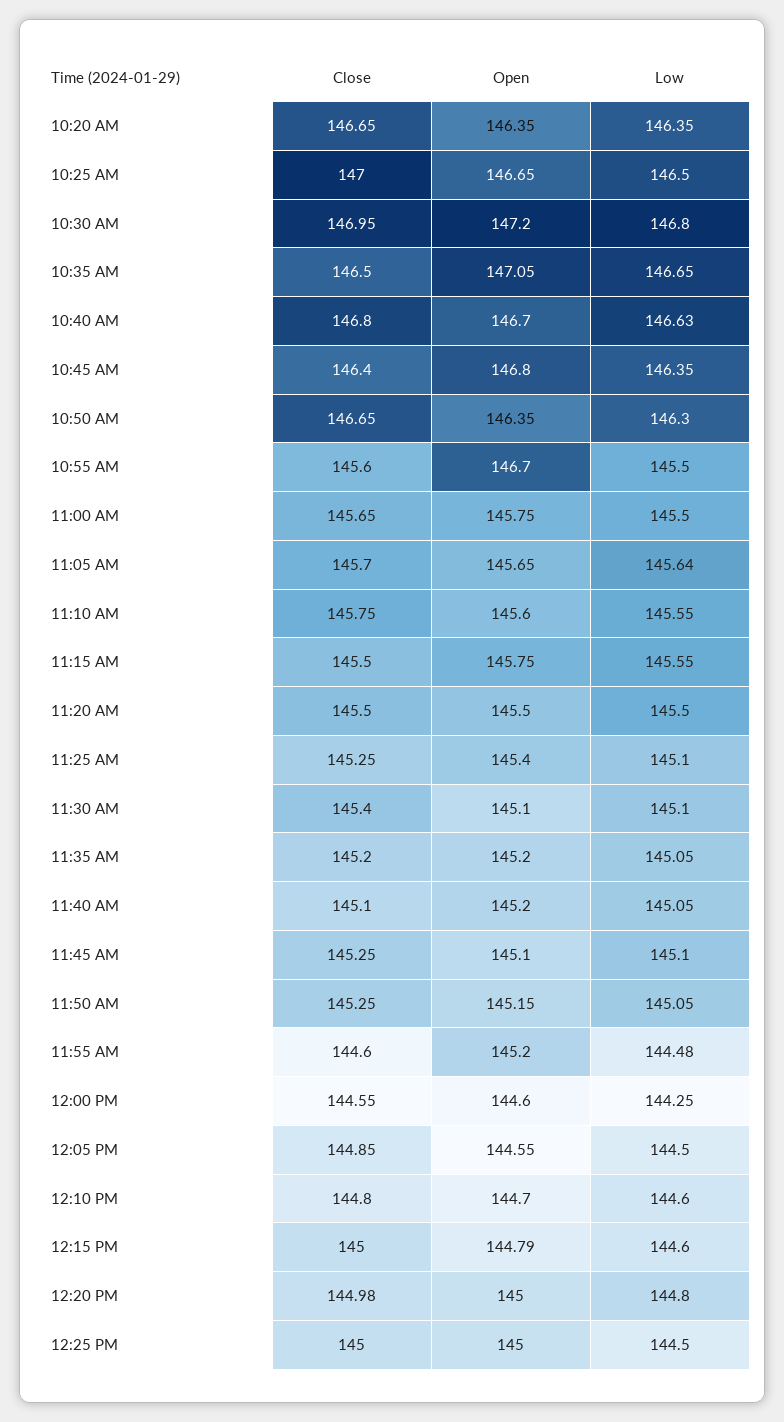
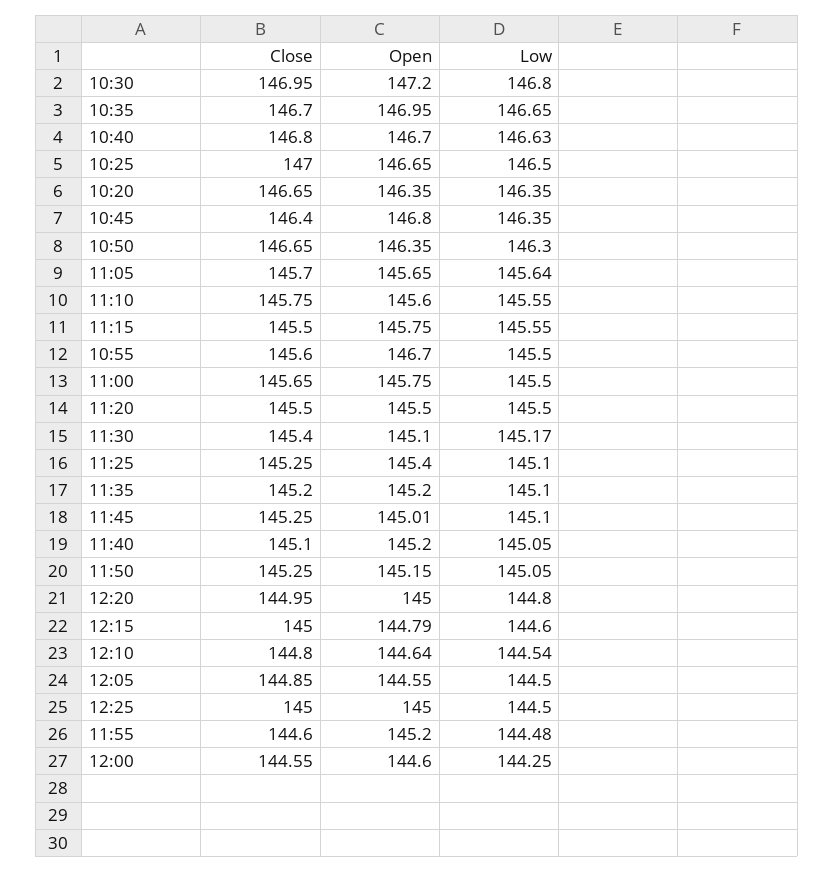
Close, 10:35 AM: 146.5 -> 146.7
Open, 10:35 AM: 147.05 -> 146.95
Low, 11:30 AM: 145.1 -> 145.17
Low, 11:35 AM: 145.05 -> 145.1
Open, 11:45 AM: 145.1 -> 145.01
Open, 12:10 PM: 144.7 -> 144.64
Low, 12:10 PM: 144.6 -> 144.54
Close, 12:20 PM: 144.98 -> 144.95

